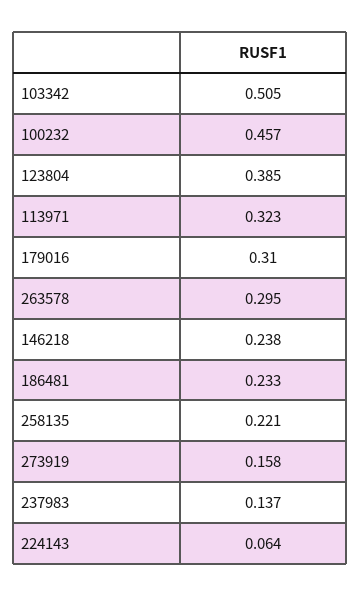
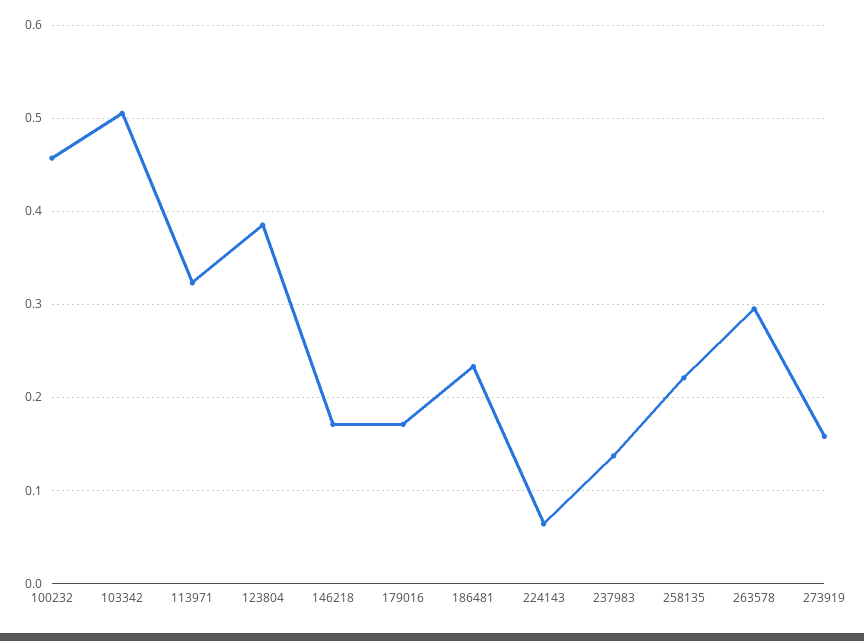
179016: 0.31 -> 0.17
146218: 0.238 -> 0.17

